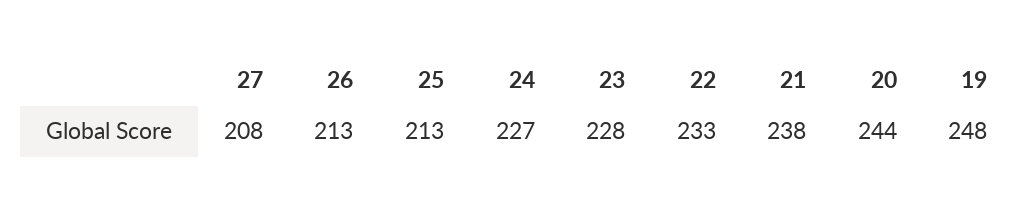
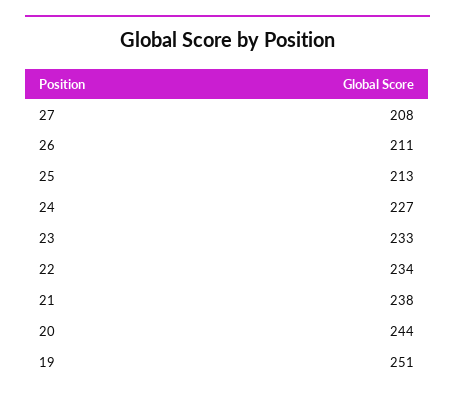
26: 213 -> 211
23: 228 -> 233
22: 233 -> 234
19: 248 -> 251

